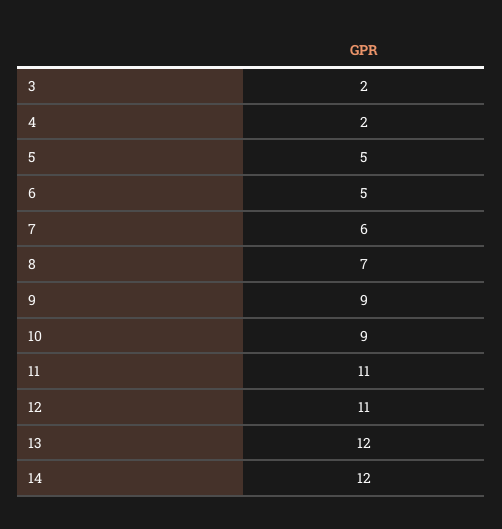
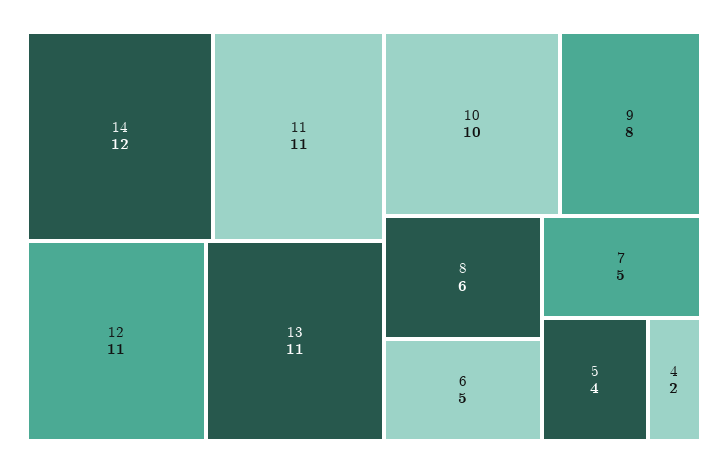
3: 2 -> none
5: 5 -> 4
7: 6 -> 5
8: 7 -> 6
9: 9 -> 8
10: 9 -> 10
13: 12 -> 11

